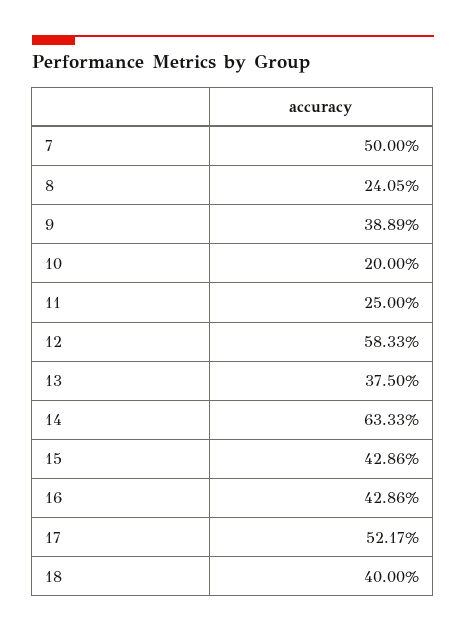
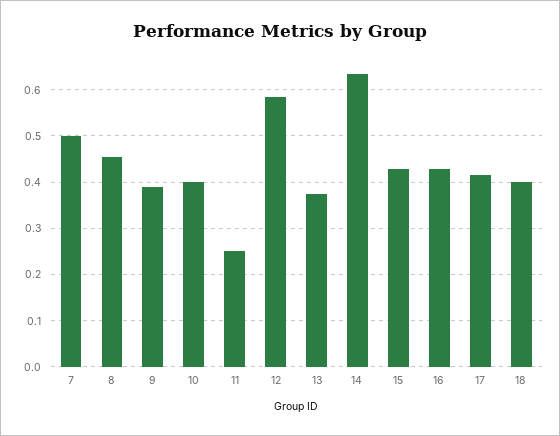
8: 0.2405 -> 0.46
10: 0.2 -> 0.4
17: 0.5217 -> 0.42

